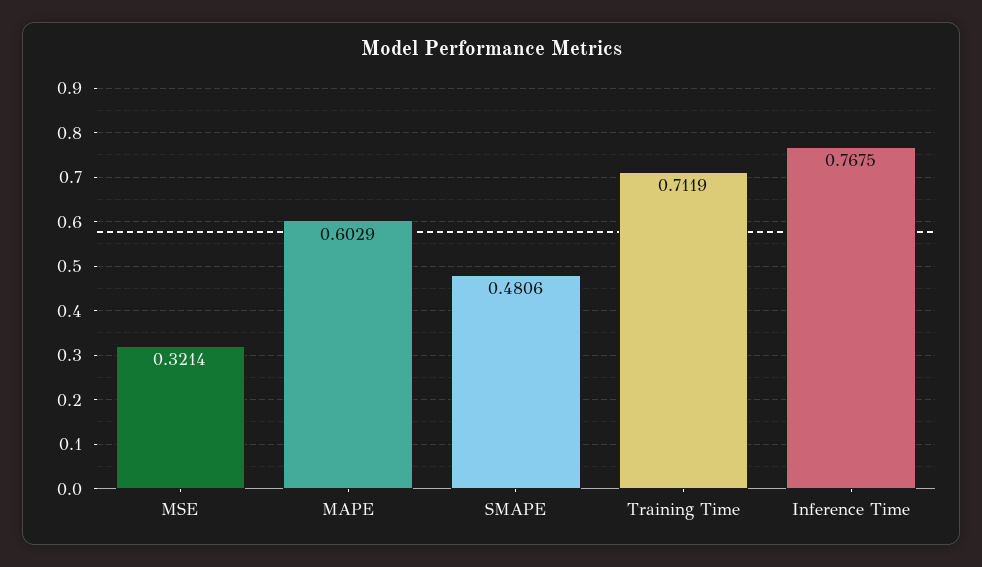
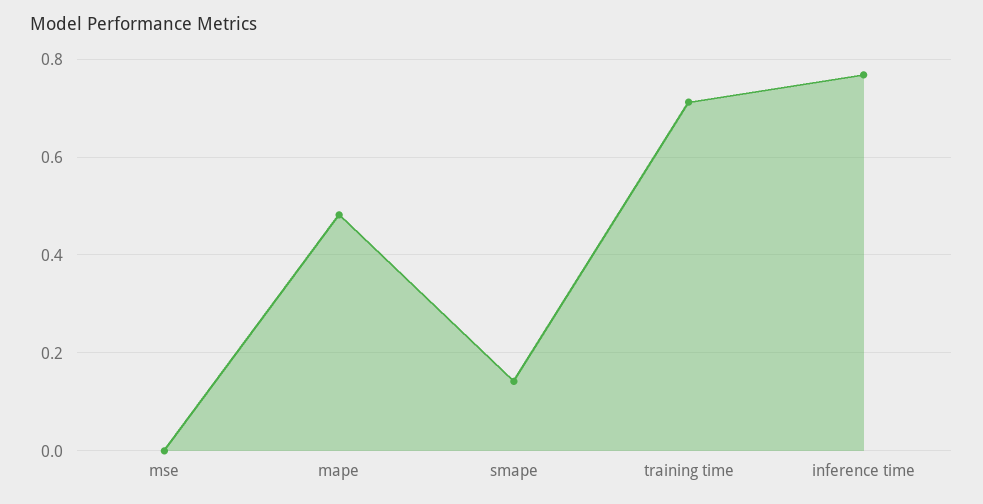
MSE: 0.3214 -> 0
MAPE: 0.6029 -> 0.48
SMAPE: 0.4806 -> 0.14

